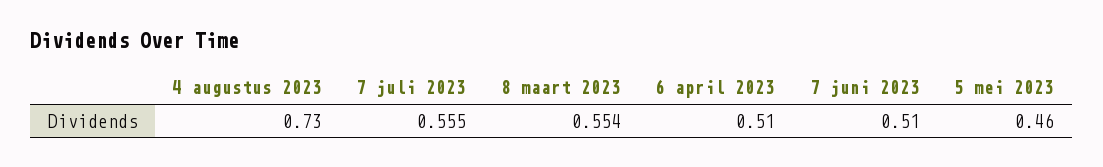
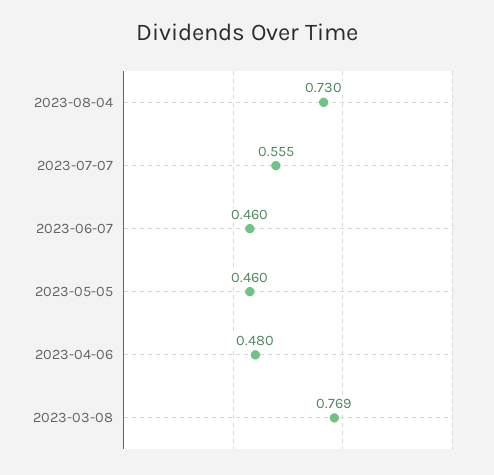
8 maart 2023: 0.554 -> 0.769
6 april 2023: 0.51 -> 0.48
7 juni 2023: 0.51 -> 0.46

